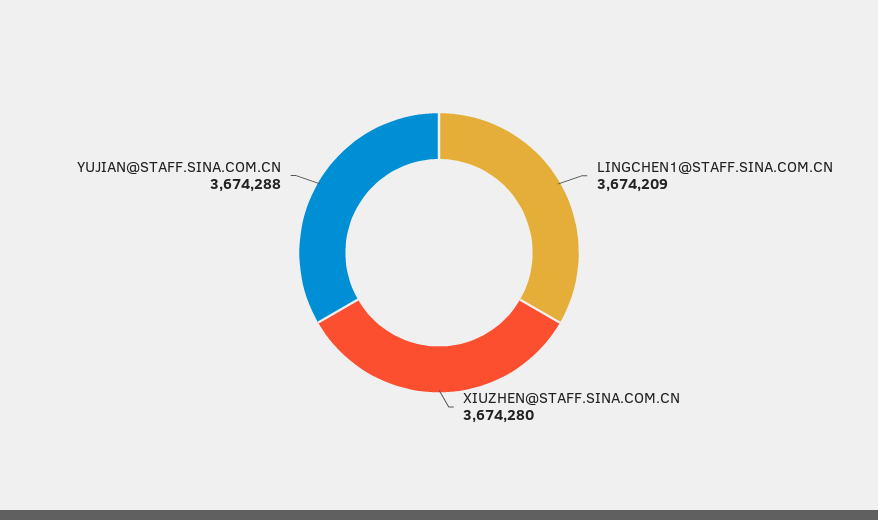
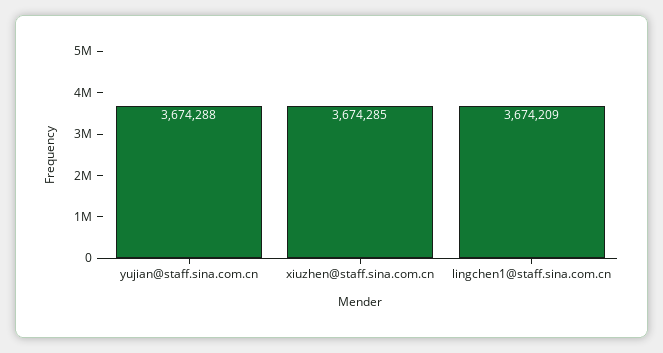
XIUZHEN@STAFF.SINA.COM.CN: 3674280 -> 3674285

